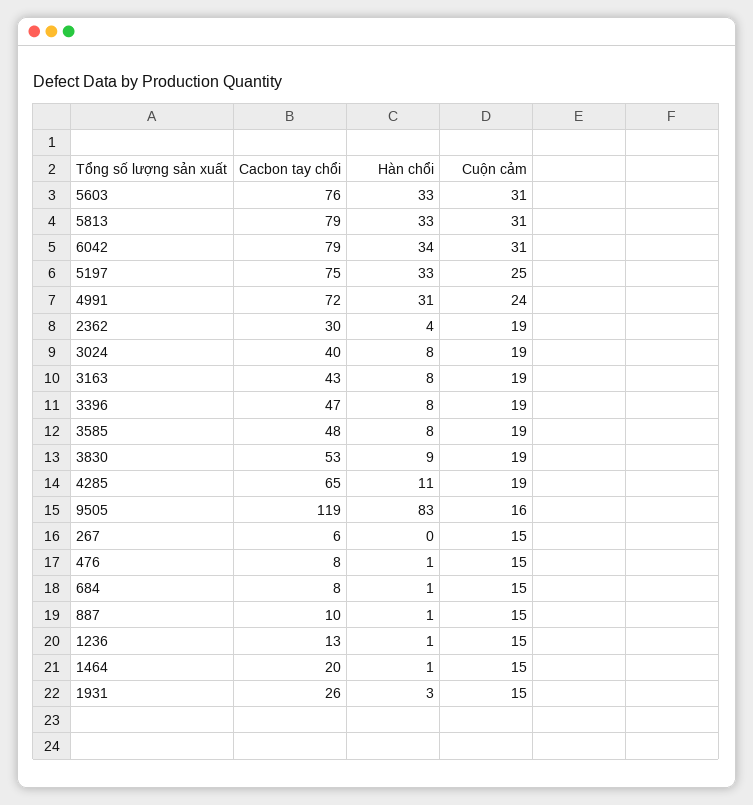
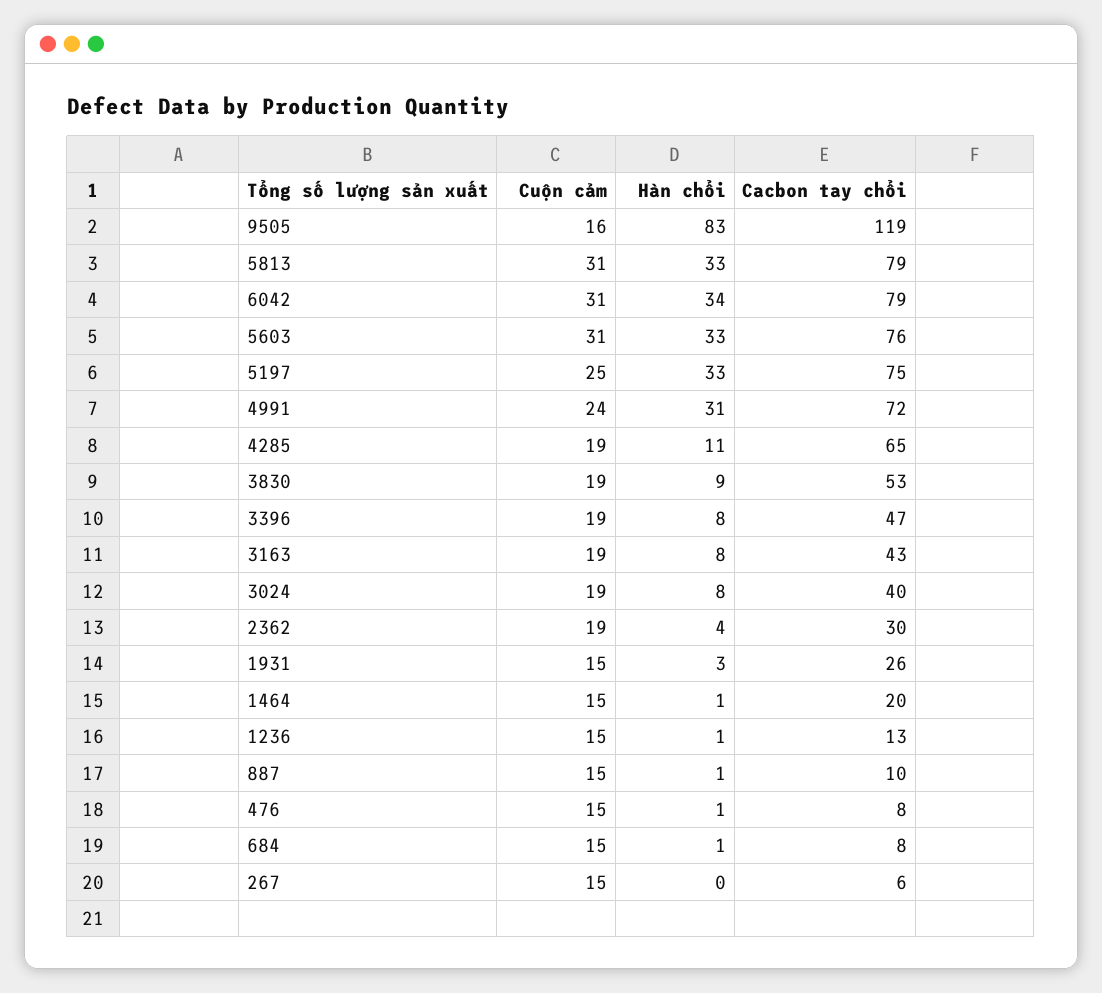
Cacbon tay chổi, 3585: 48 -> none
Hàn chổi, 3585: 8 -> none
Cuộn cảm, 3585: 19 -> none

